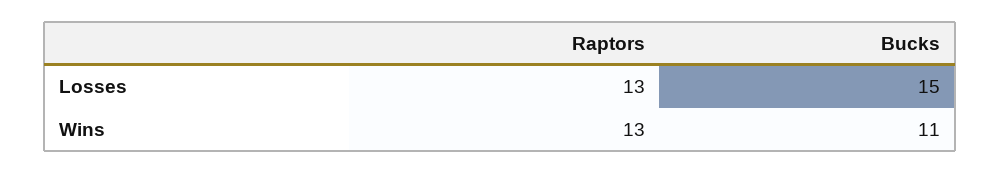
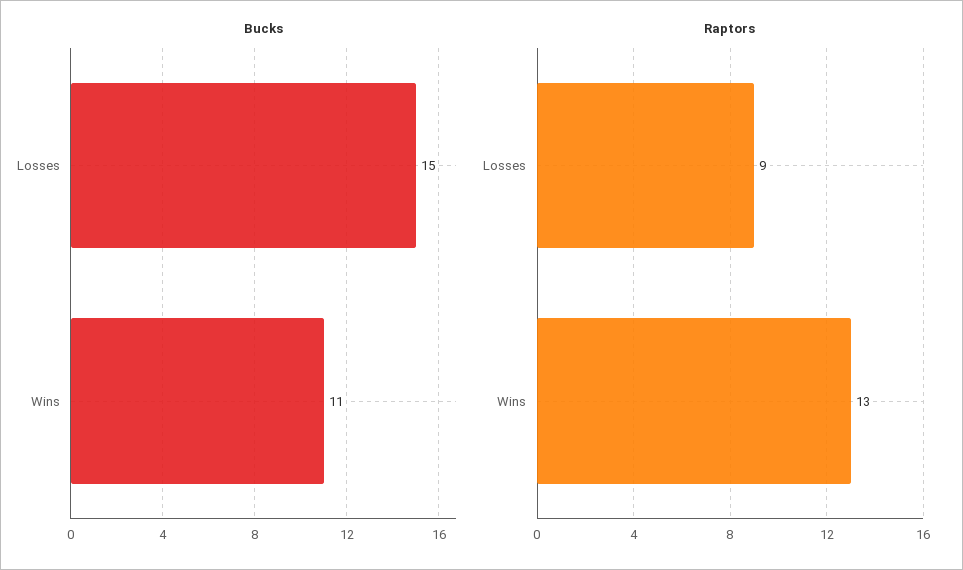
Raptors, Losses: 13 -> 9

